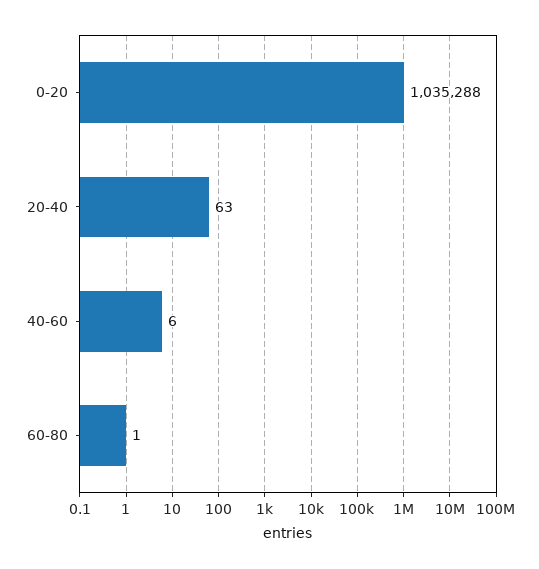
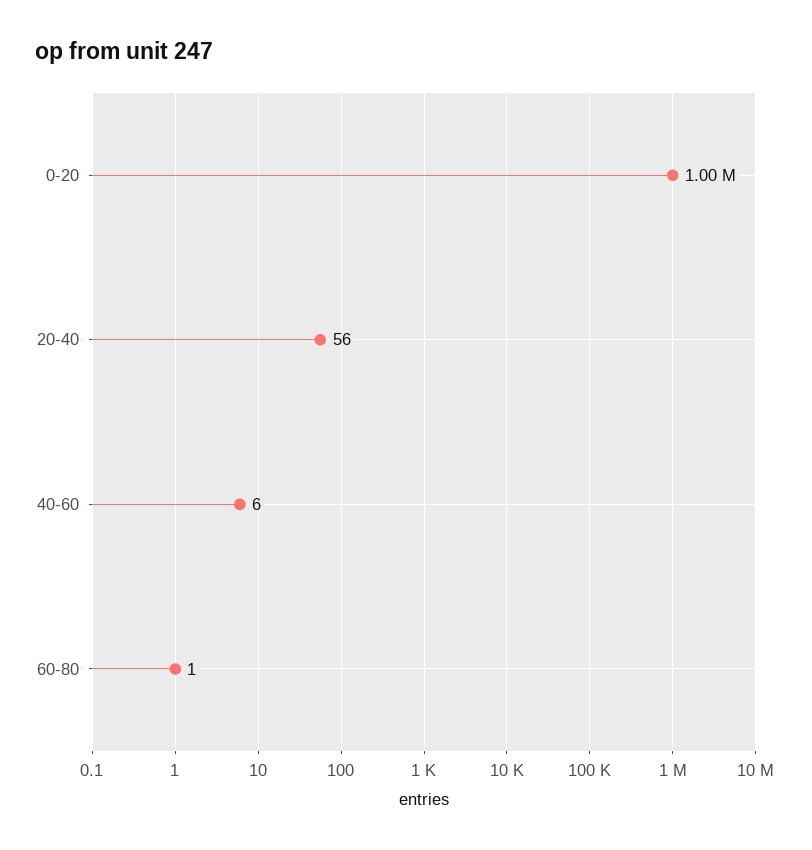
0-20: 1035288 -> 1000000
20-40: 63 -> 56

